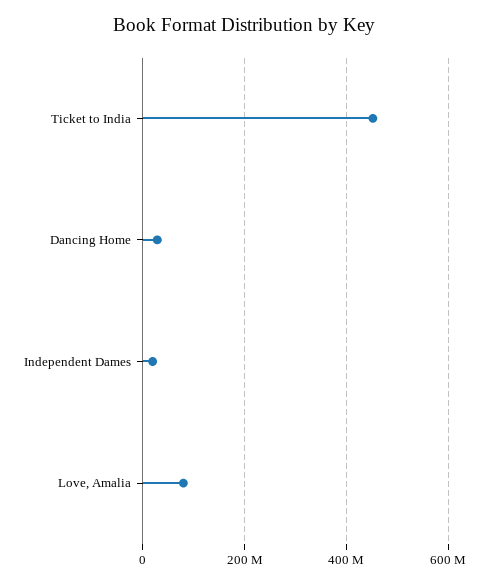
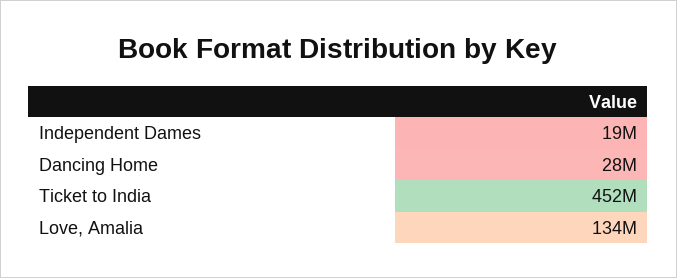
Love, Amalia: 80000000 -> 134000000

